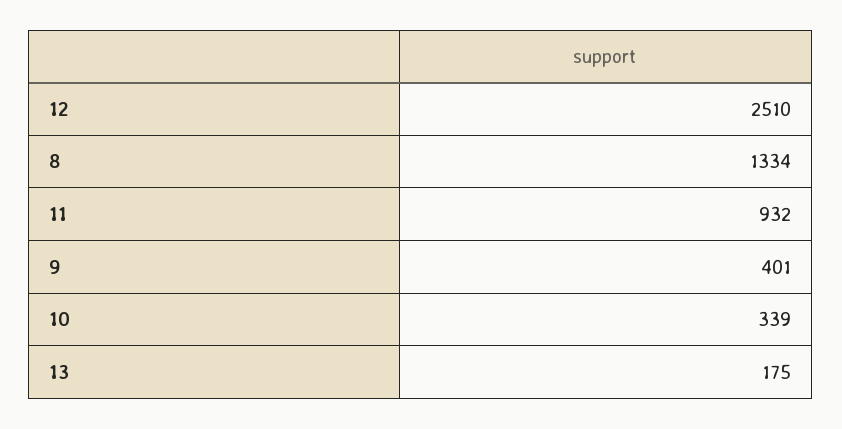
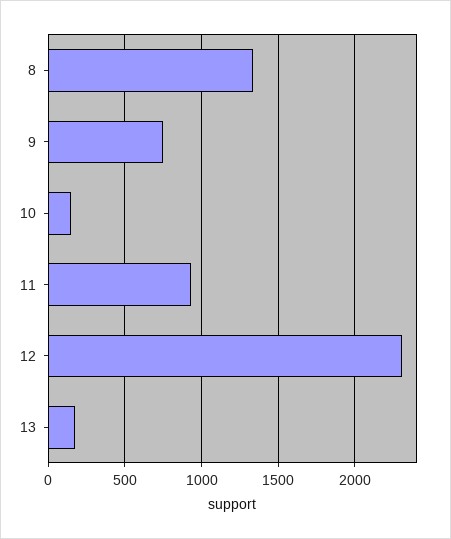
12: 2510 -> 2300
9: 401 -> 750
10: 339 -> 150

